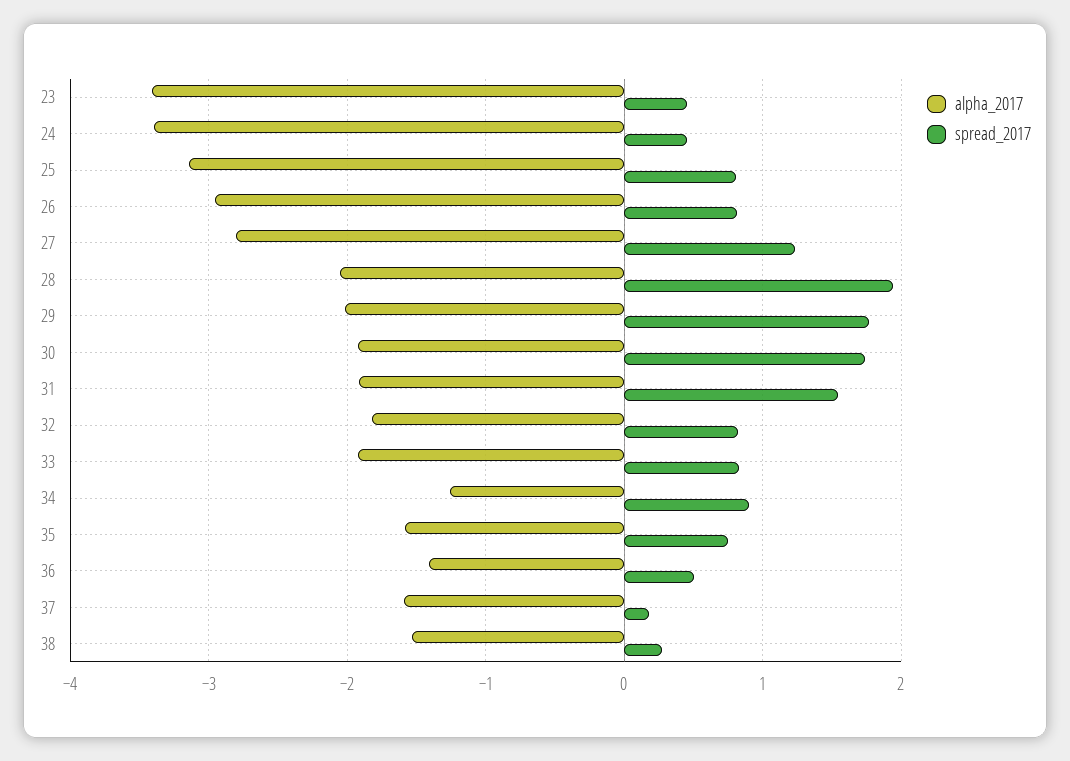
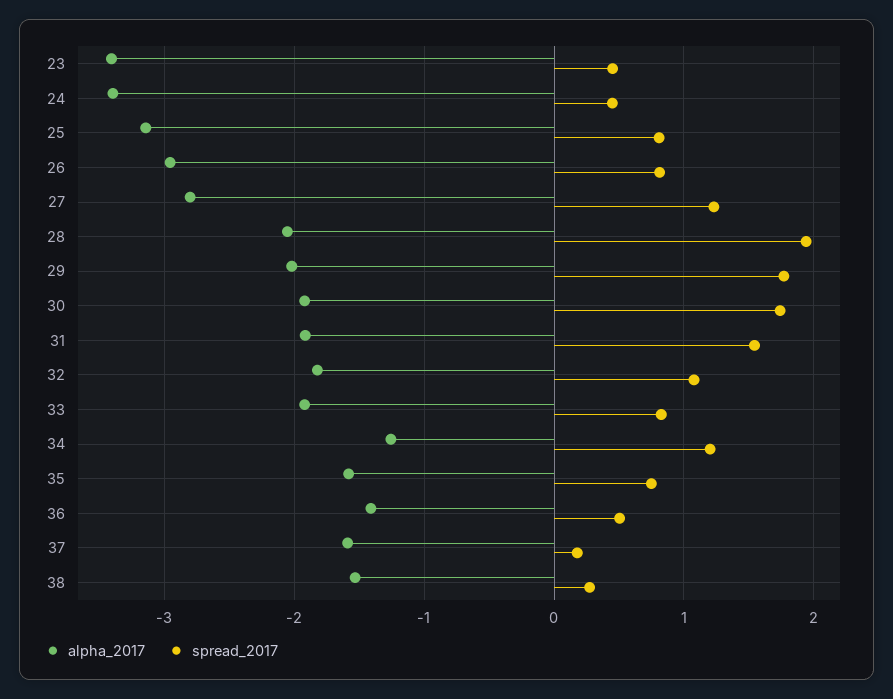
spread_2017, 32: 0.8 -> 1.1
spread_2017, 34: 0.9 -> 1.2

